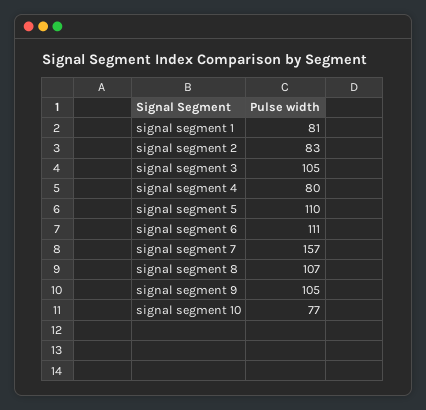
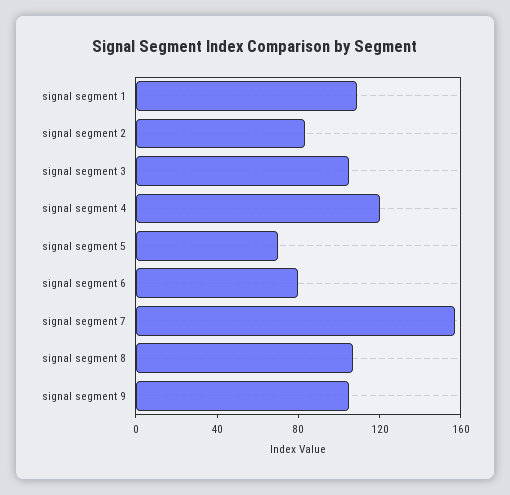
signal segment 1: 81 -> 110
signal segment 4: 80 -> 120
signal segment 5: 110 -> 70
signal segment 6: 111 -> 80
signal segment 10: 77 -> none

